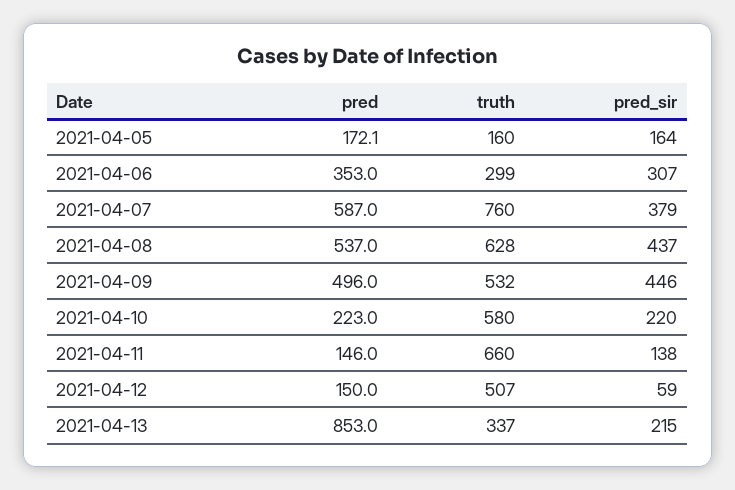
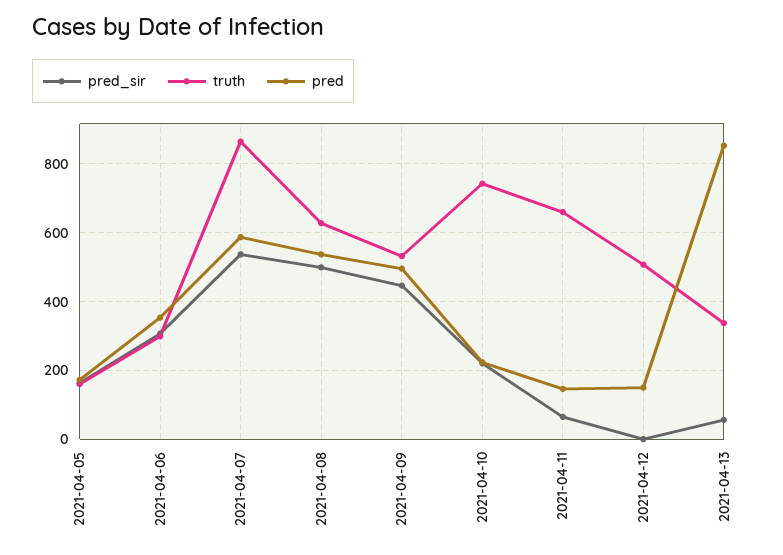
truth, 2021-04-07: 760 -> 860
pred_sir, 2021-04-07: 379 -> 540
pred_sir, 2021-04-08: 437 -> 500
truth, 2021-04-10: 580 -> 740
pred_sir, 2021-04-11: 138 -> 60
pred_sir, 2021-04-12: 59 -> 0
pred_sir, 2021-04-13: 215 -> 60

